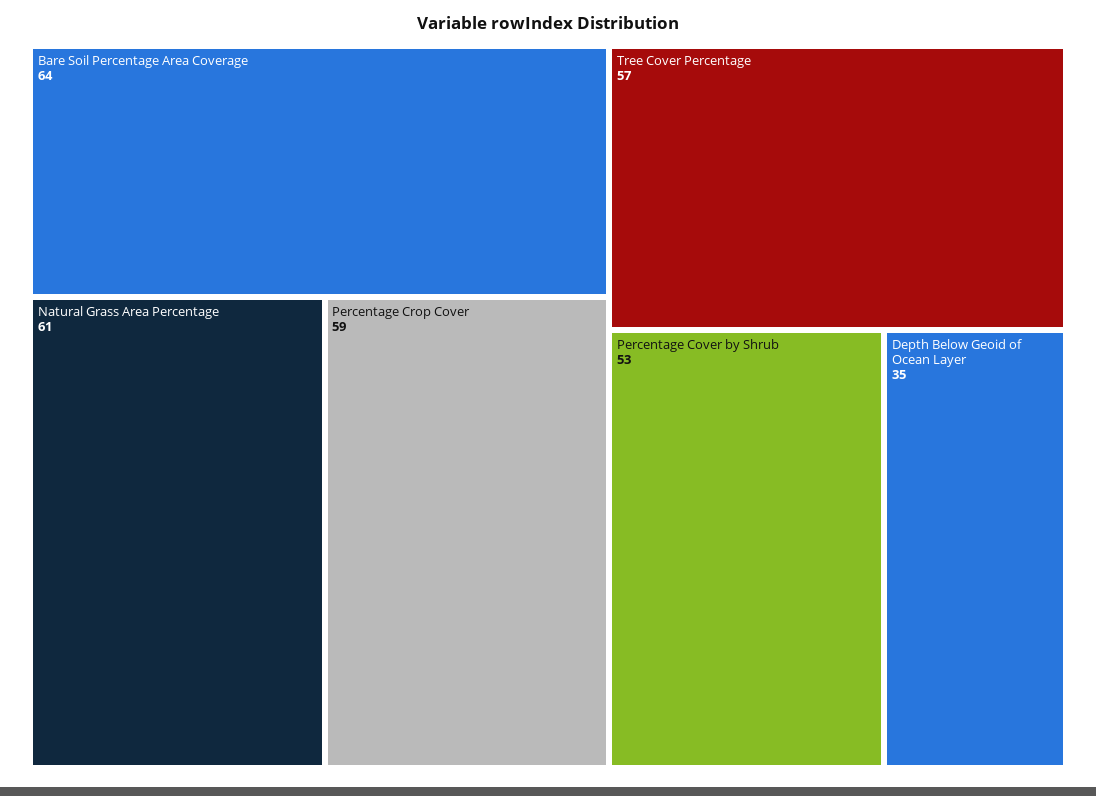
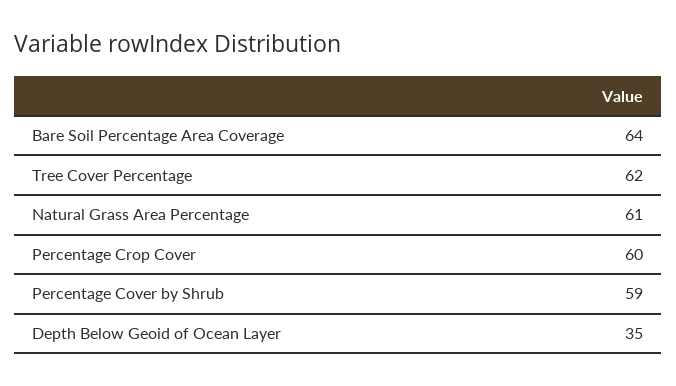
Percentage Crop Cover: 59 -> 60
Tree Cover Percentage: 57 -> 62
Percentage Cover by Shrub: 53 -> 59

